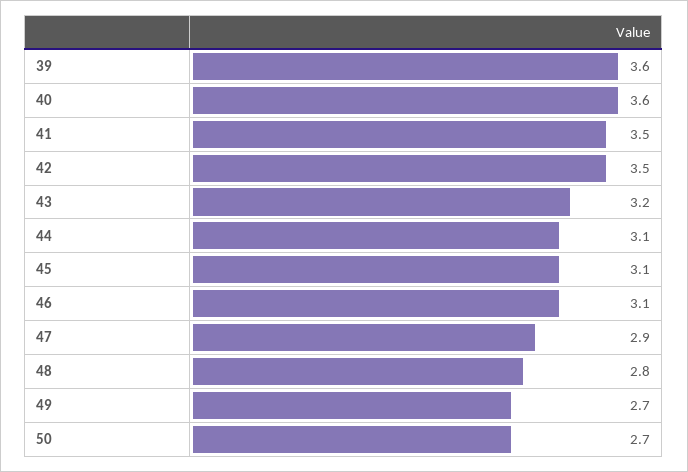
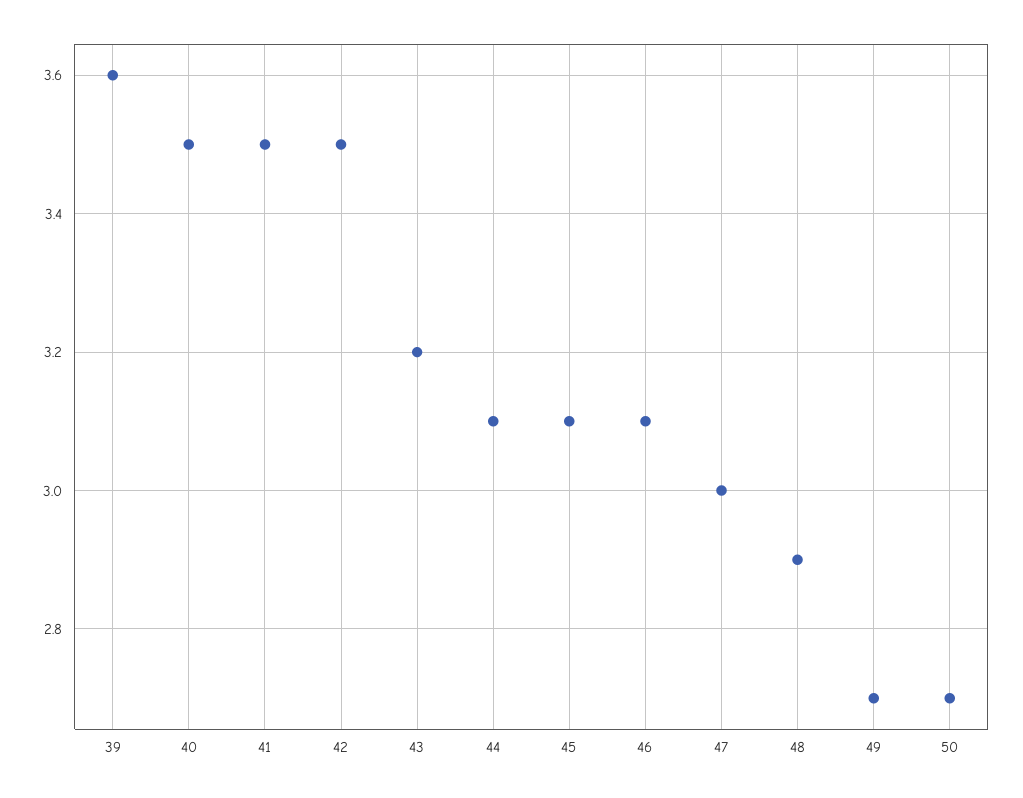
40: 3.6 -> 3.5
47: 2.9 -> 3
48: 2.8 -> 2.9

